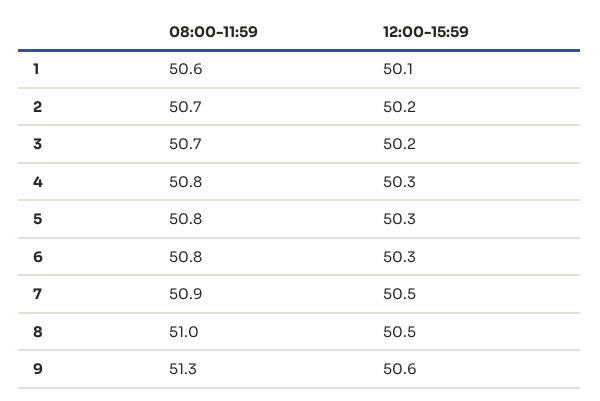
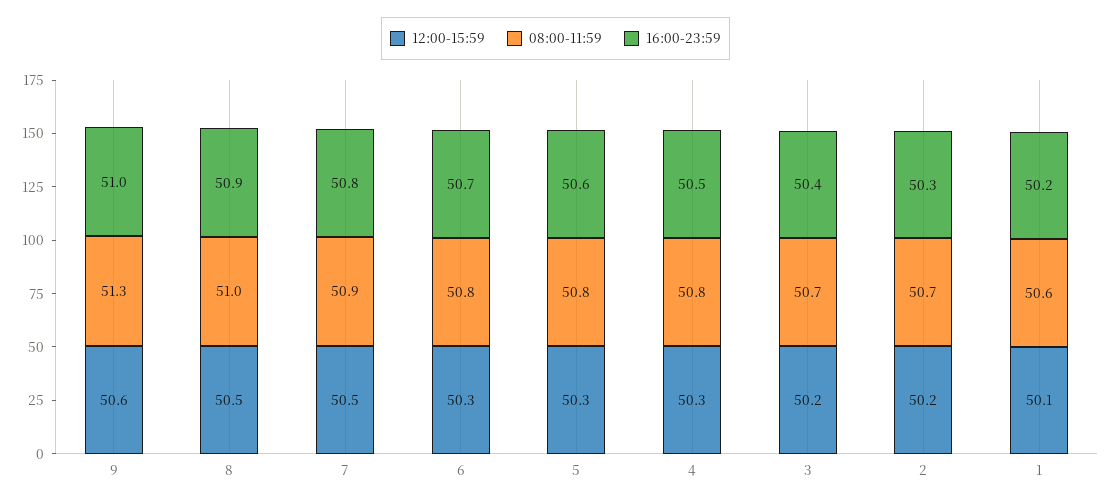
16:00-23:59, 9: none -> 51
16:00-23:59, 8: none -> 50.9
16:00-23:59, 7: none -> 50.8
16:00-23:59, 6: none -> 50.7
16:00-23:59, 5: none -> 50.6
16:00-23:59, 4: none -> 50.5
16:00-23:59, 3: none -> 50.4
16:00-23:59, 2: none -> 50.3
16:00-23:59, 1: none -> 50.2

